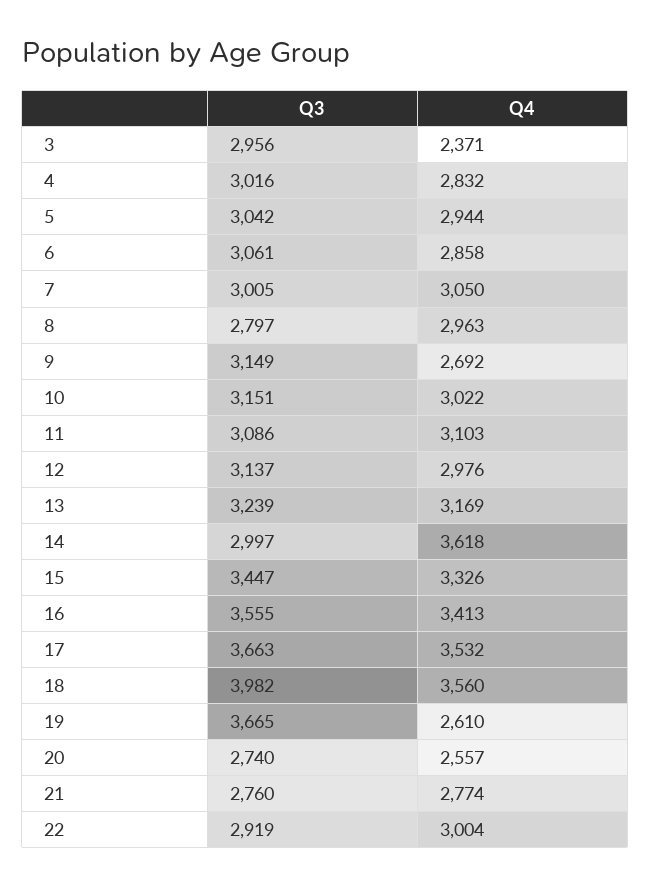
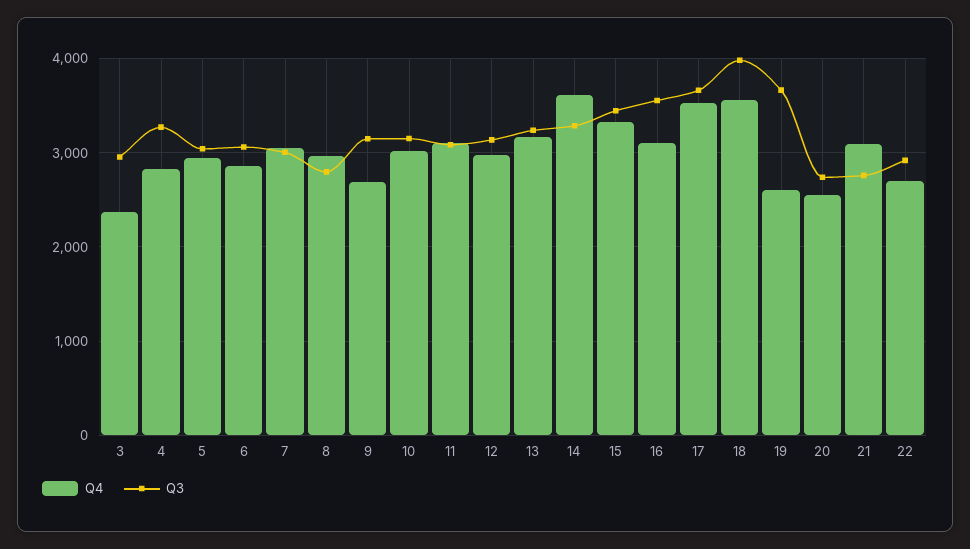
Q3, 4: 3016 -> 3300
Q3, 14: 2997 -> 3300
Q4, 16: 3413 -> 3100
Q4, 21: 2774 -> 3100
Q4, 22: 3004 -> 2700

